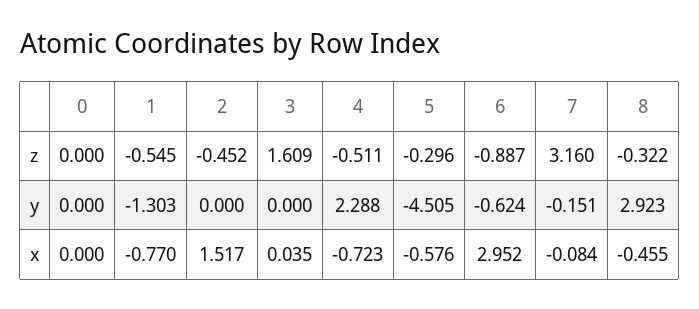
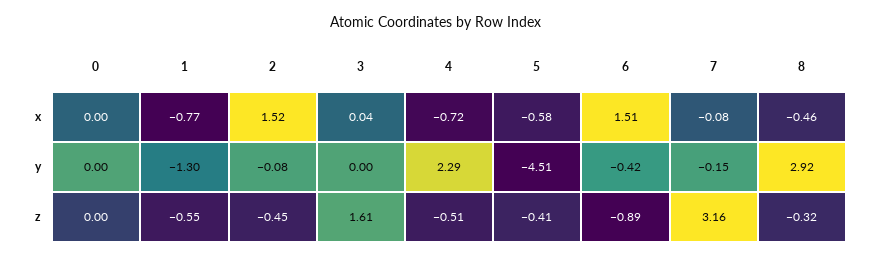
5, z: -0.296 -> -0.41
2, y: 0 -> -0.08
6, y: -0.624 -> -0.42
6, x: 2.952 -> 1.51

